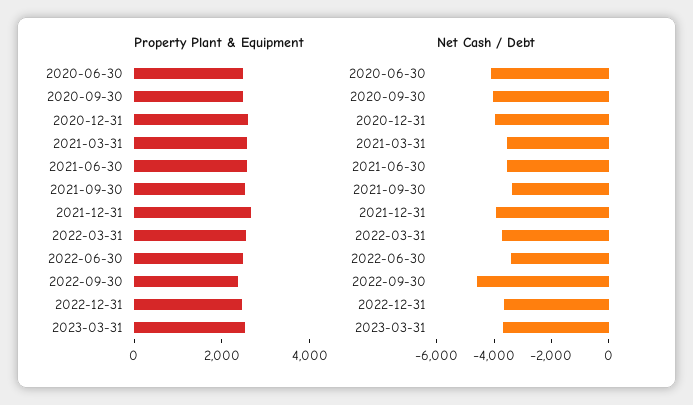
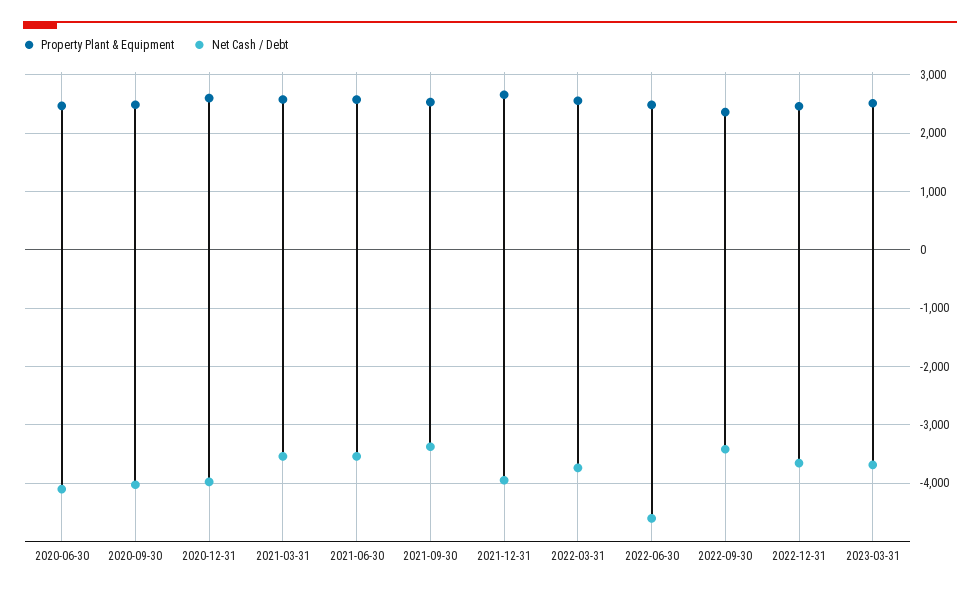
Net Cash / Debt, 2022-06-30: -3500 -> -4600
Net Cash / Debt, 2022-09-30: -4500 -> -3400

